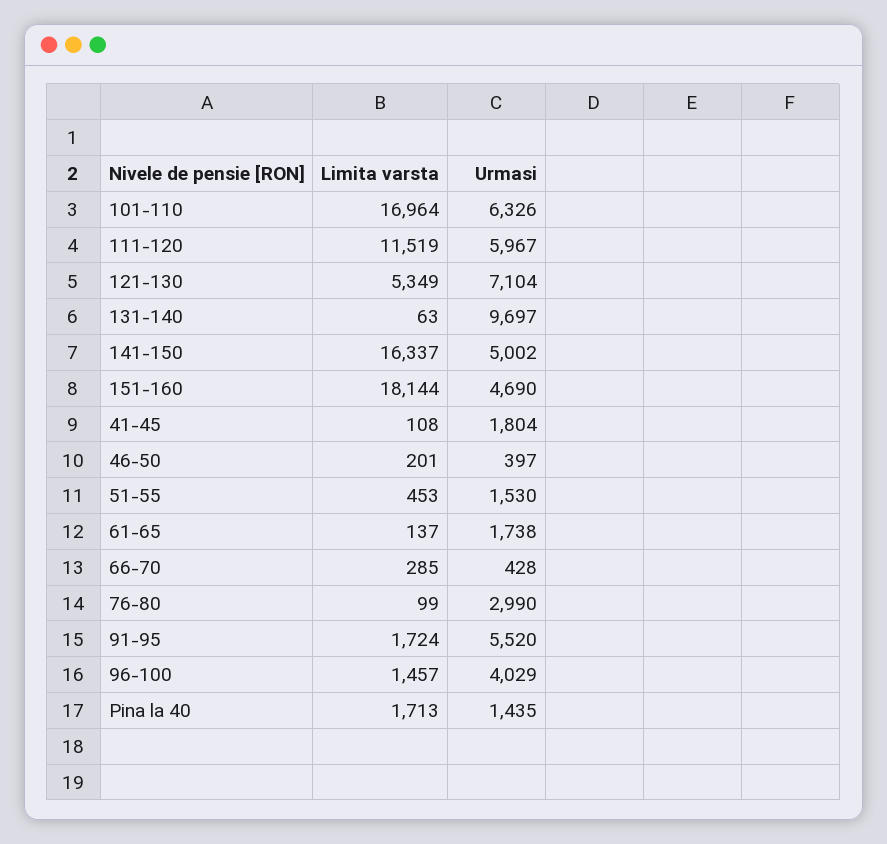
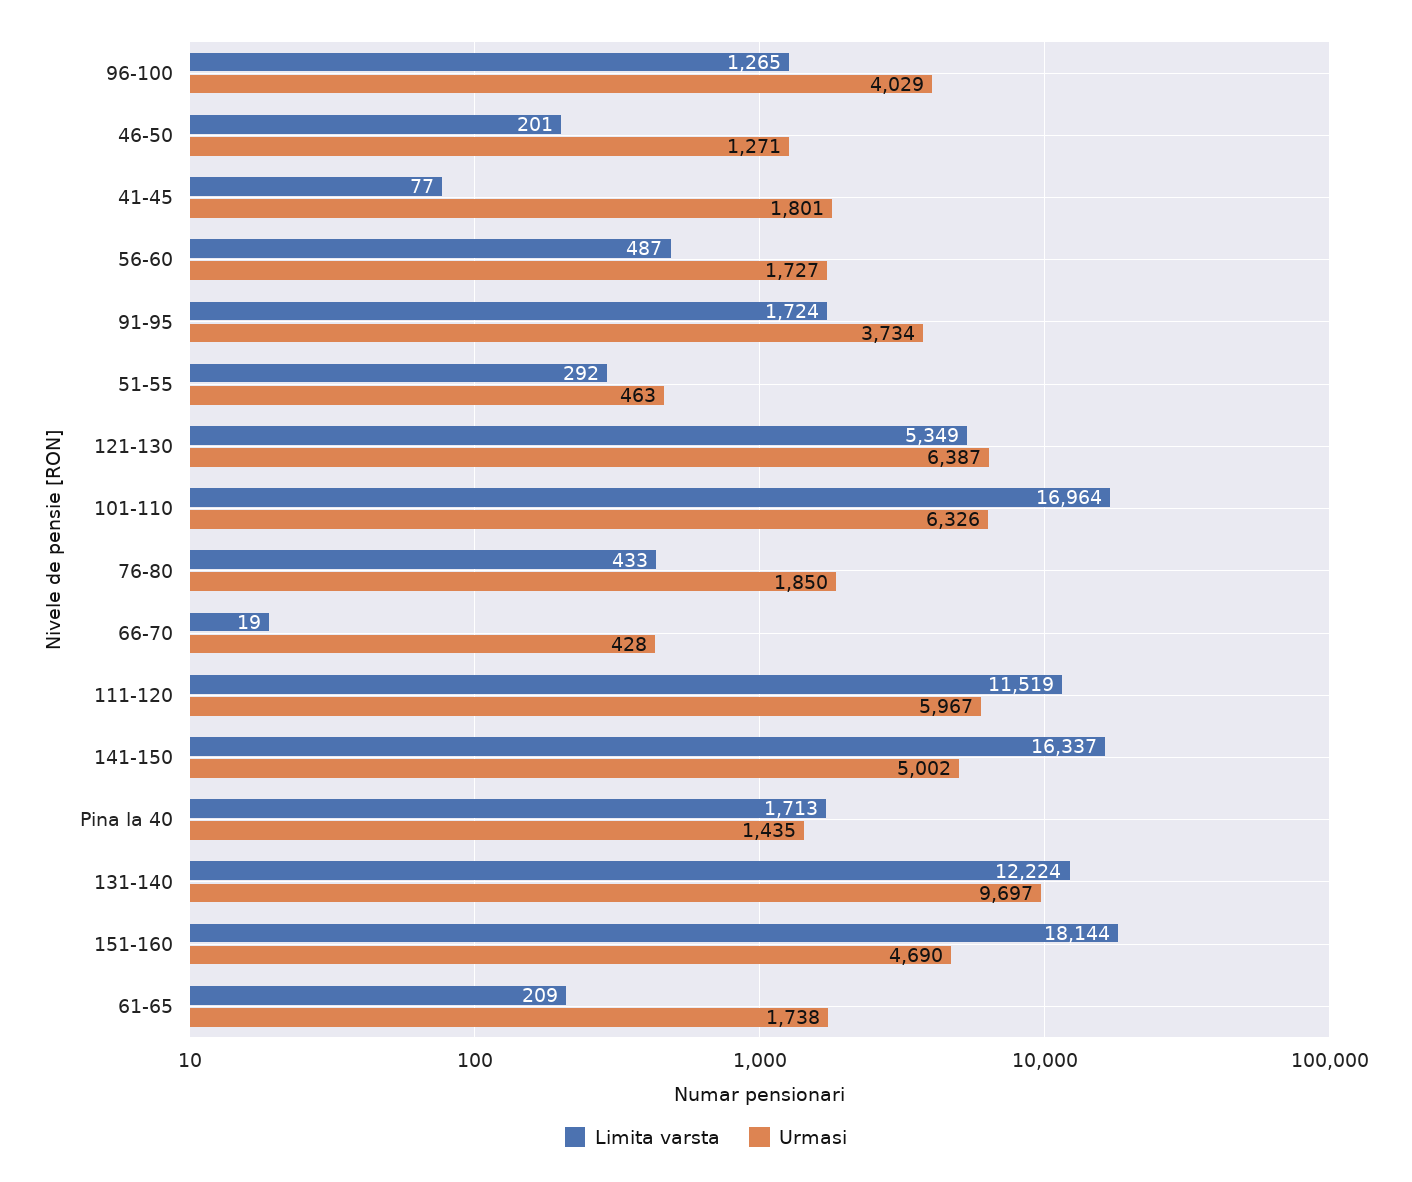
Urmasi, 121-130: 7104 -> 6387
Limita varsta, 131-140: 63 -> 12224
Limita varsta, 41-45: 108 -> 77
Urmasi, 41-45: 1804 -> 1801
Urmasi, 46-50: 397 -> 1271
Limita varsta, 51-55: 453 -> 292
Urmasi, 51-55: 1530 -> 463
Limita varsta, 61-65: 137 -> 209
Limita varsta, 66-70: 285 -> 19
Limita varsta, 76-80: 99 -> 433
Urmasi, 76-80: 2990 -> 1850
Urmasi, 91-95: 5520 -> 3734
Limita varsta, 96-100: 1457 -> 1265
Limita varsta, 56-60: none -> 487
Urmasi, 56-60: none -> 1727

